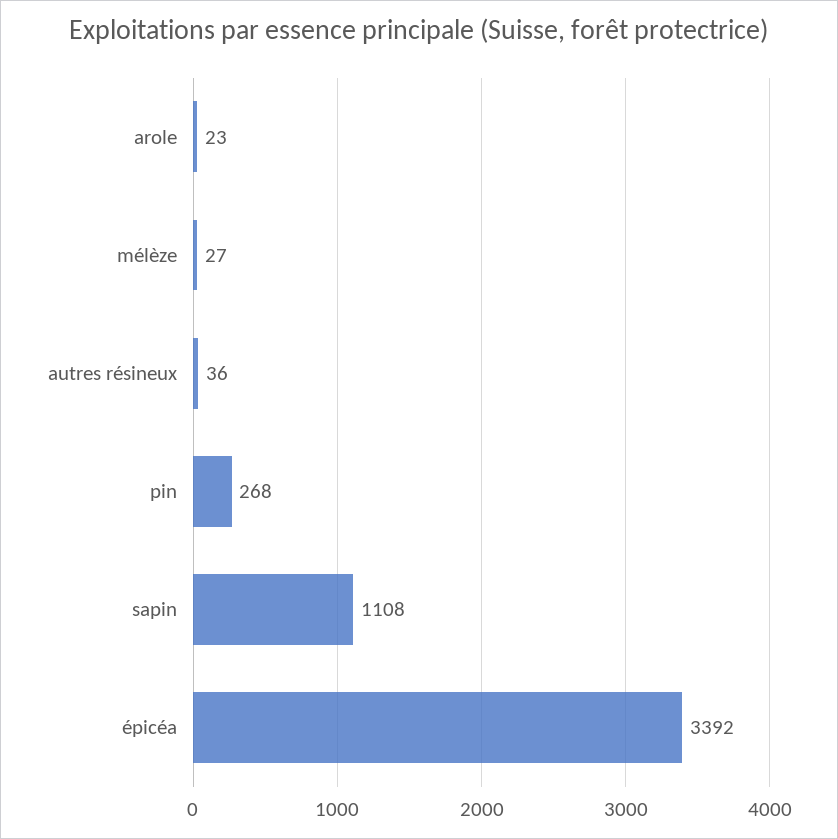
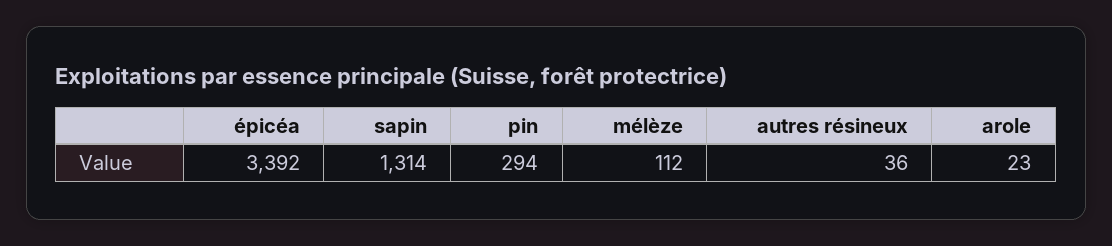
mélèze: 27 -> 112
pin: 268 -> 294
sapin: 1108 -> 1314

